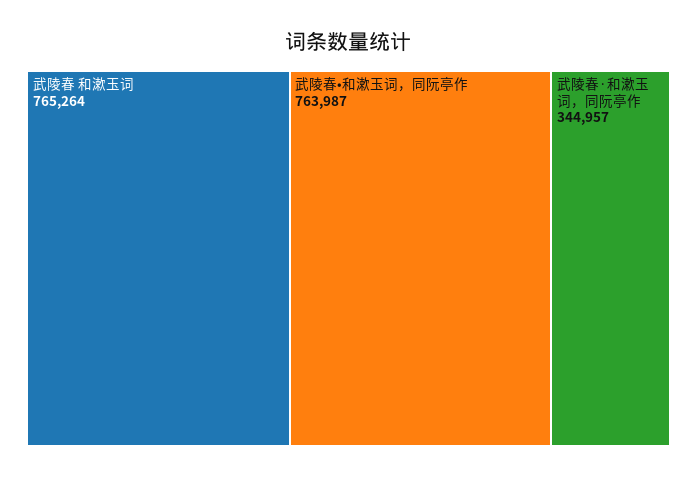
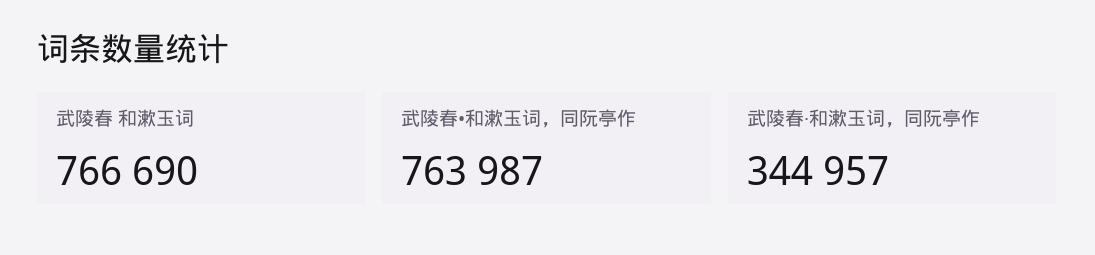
武陵春 和漱玉词: 765264 -> 766690

